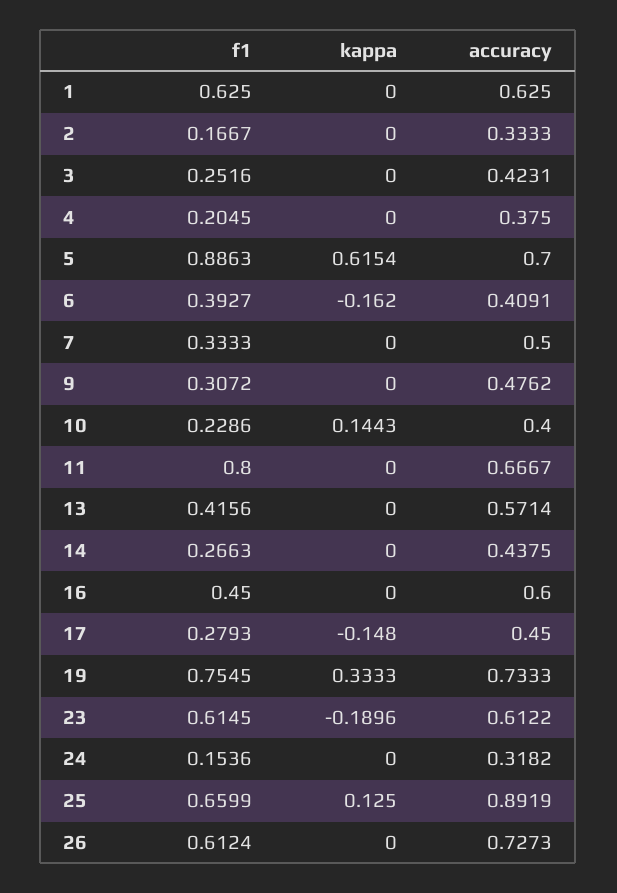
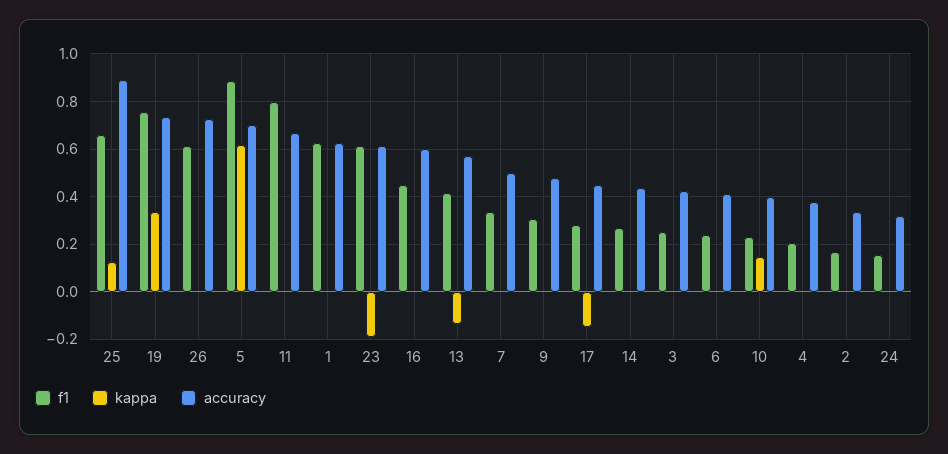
f1, 6: 0.3927 -> 0.25
kappa, 6: -0.162 -> 0
kappa, 13: 0 -> -0.15

